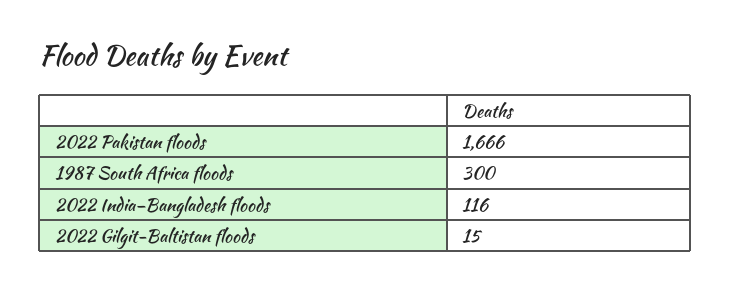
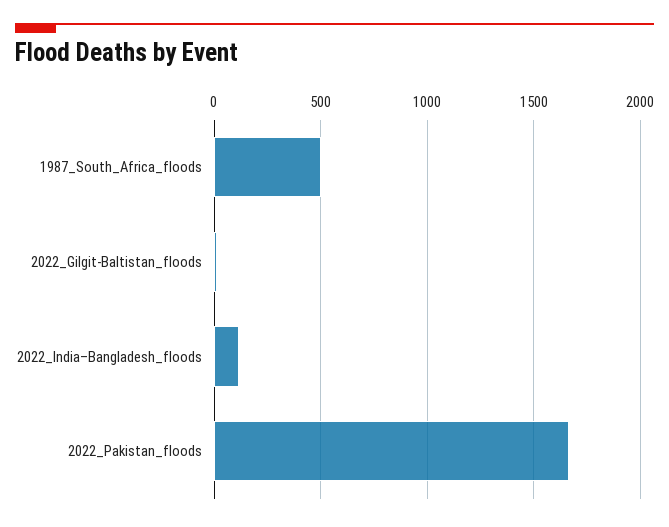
1987 South Africa floods: 300 -> 500

